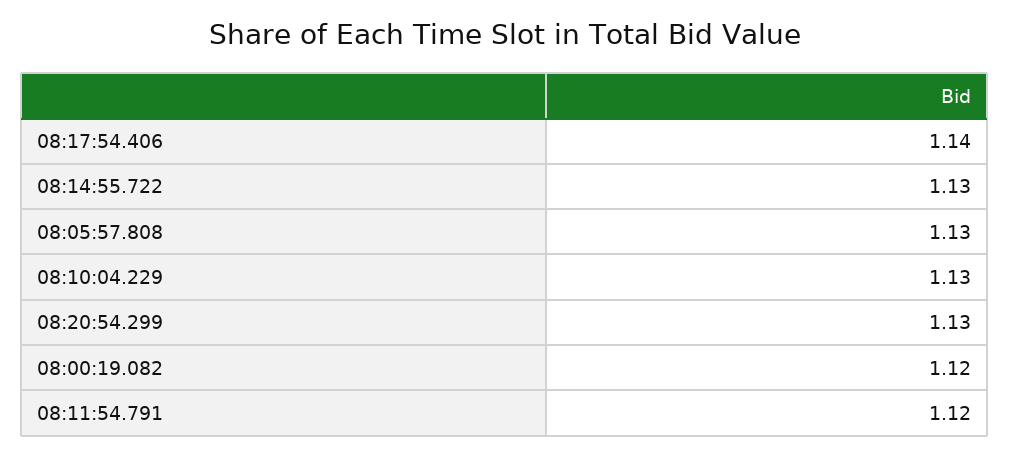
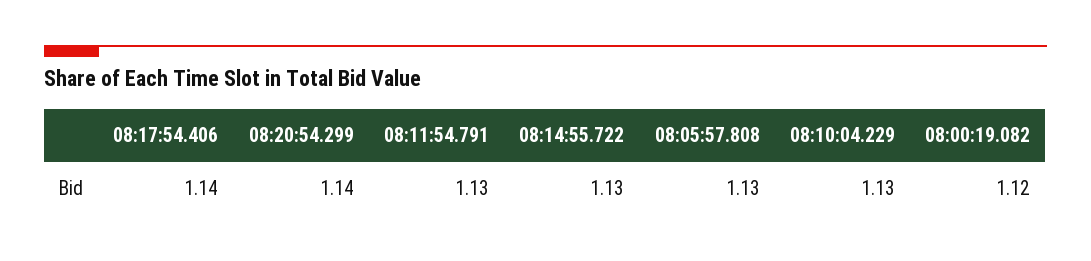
08:20:54.299: 1.13 -> 1.14
08:11:54.791: 1.12 -> 1.13

